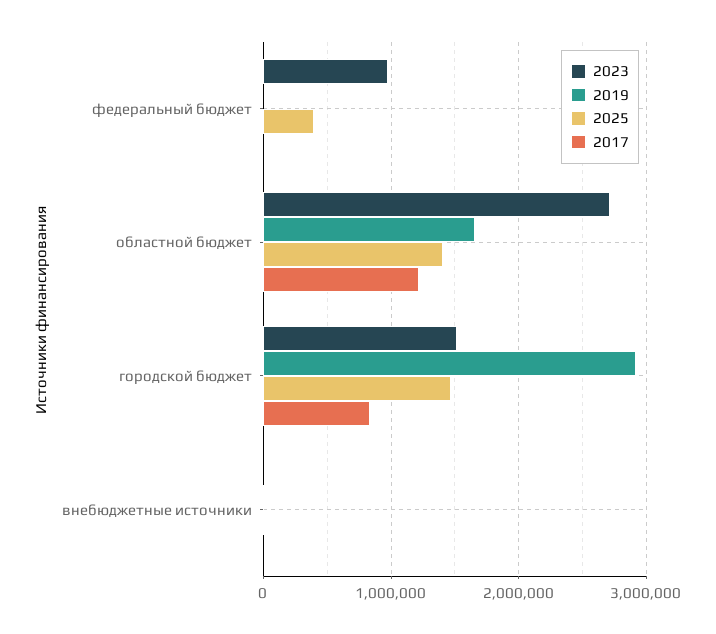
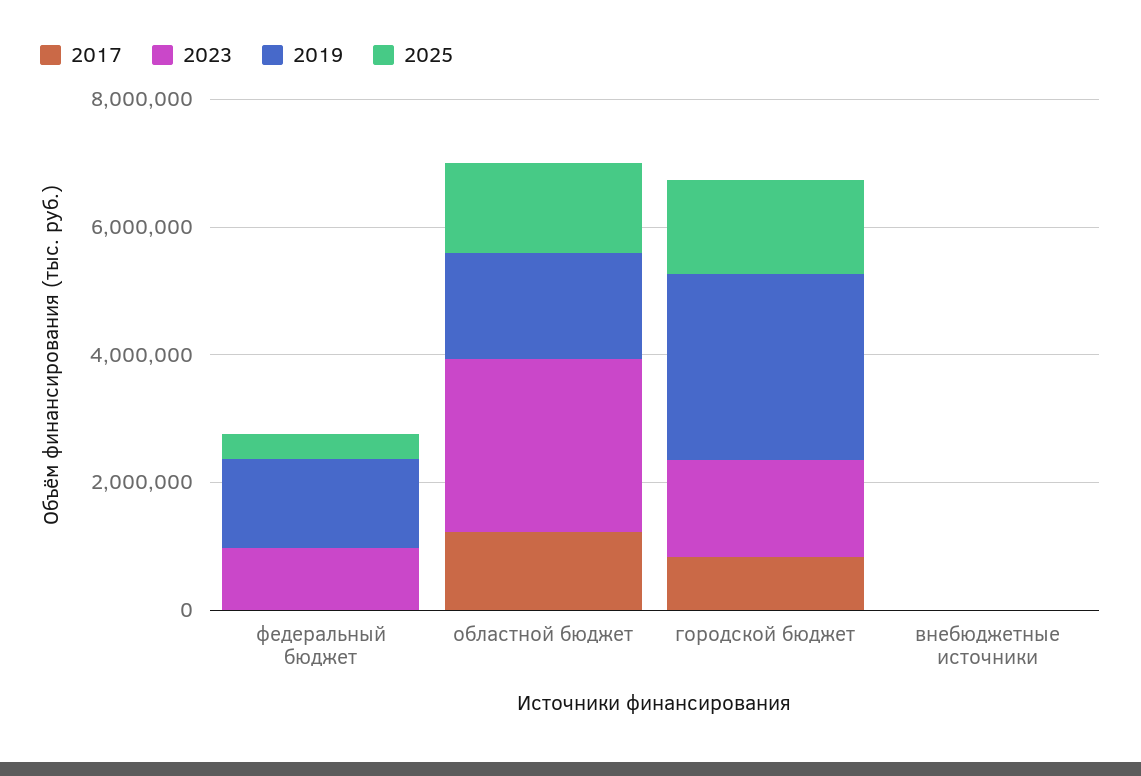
2019, федеральный бюджет: 0 -> 1500000

